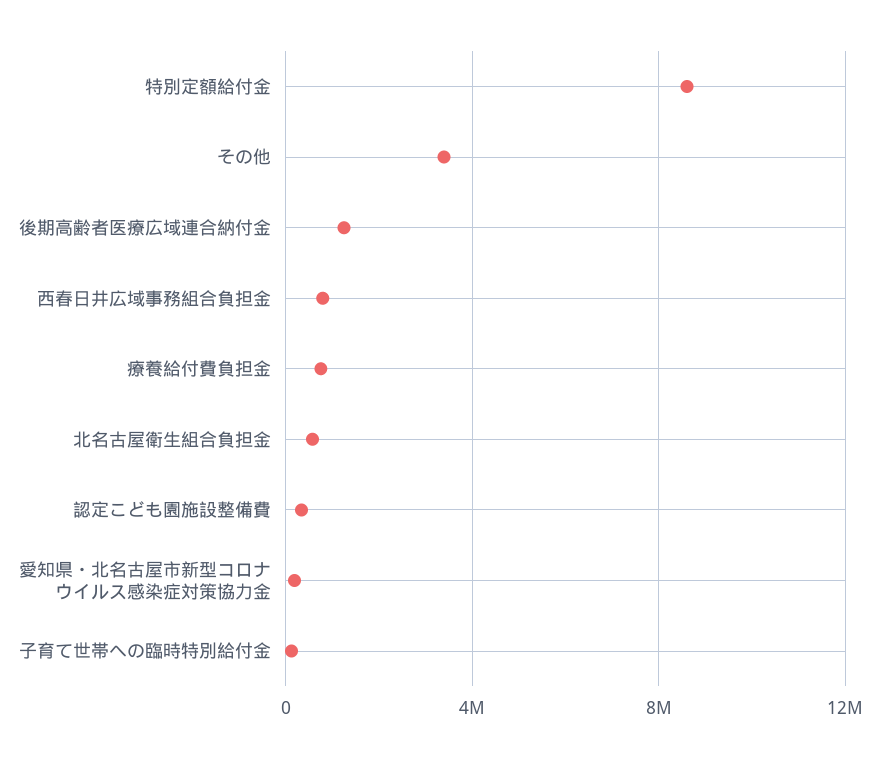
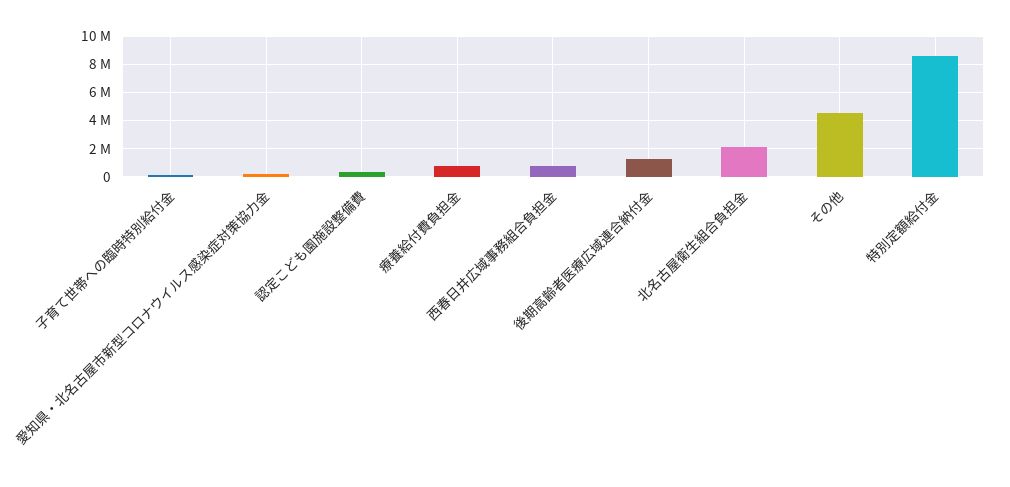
その他: 3500000 -> 4500000
北名古屋衛生組合負担金: 500000 -> 2000000

